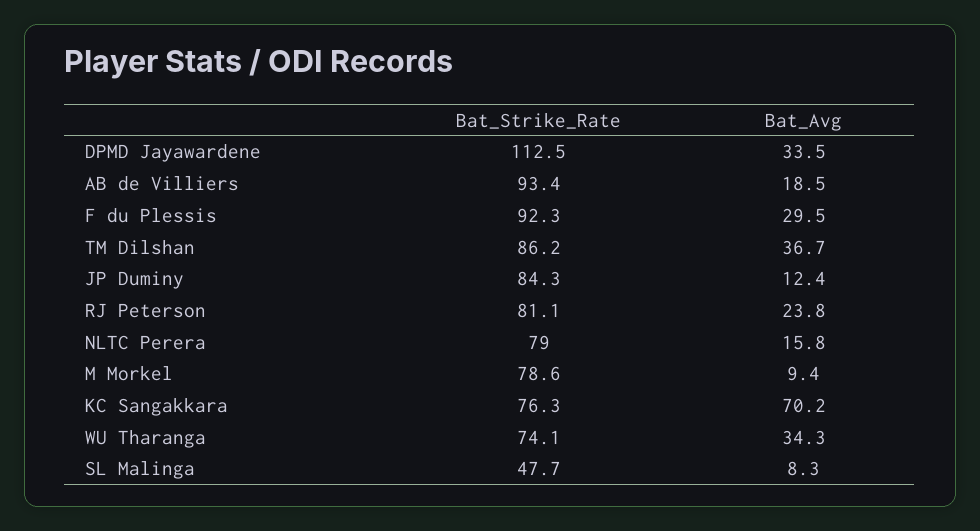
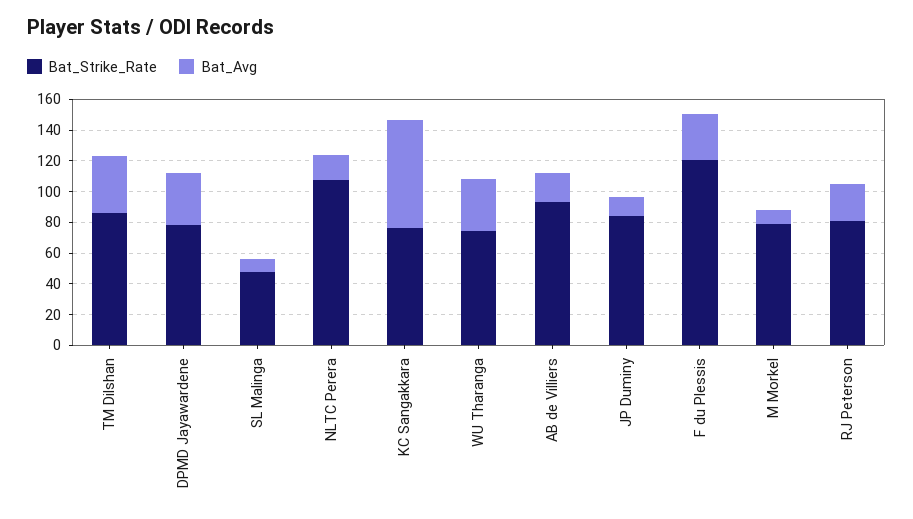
Bat_Strike_Rate, DPMD Jayawardene: 112.5 -> 80
Bat_Strike_Rate, F du Plessis: 92.3 -> 120
Bat_Strike_Rate, NLTC Perera: 79 -> 110

